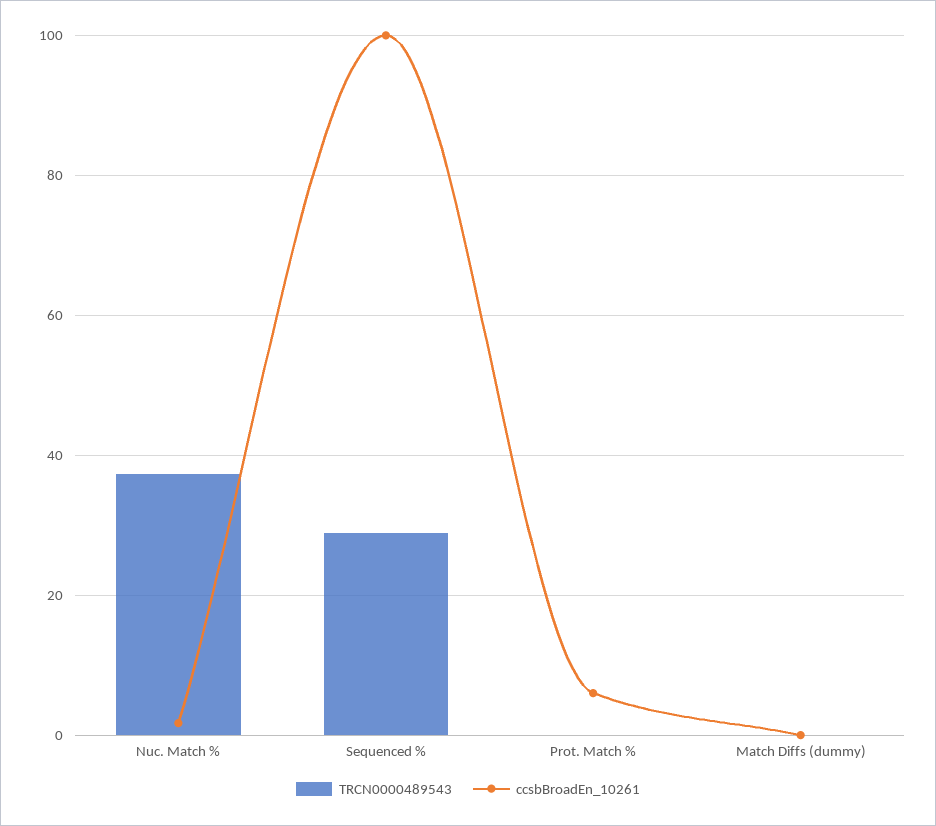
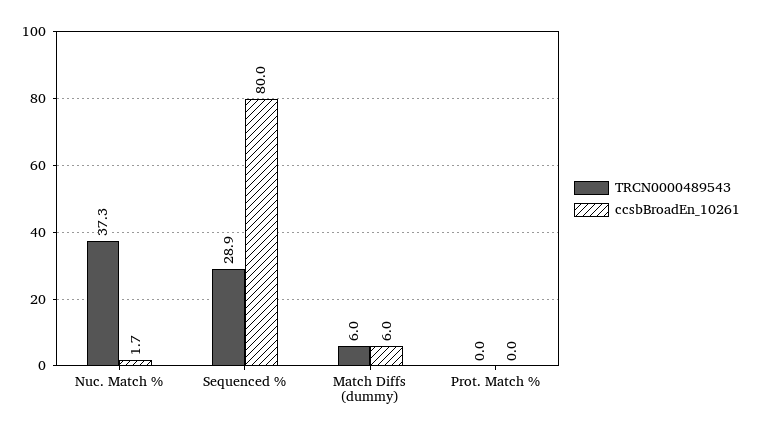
ccsbBroadEn_10261, Sequenced %: 100 -> 80
ccsbBroadEn_10261, Prot. Match %: 6 -> 0
TRCN0000489543, Match Diffs (dummy): 0 -> 6
ccsbBroadEn_10261, Match Diffs (dummy): 0 -> 6

